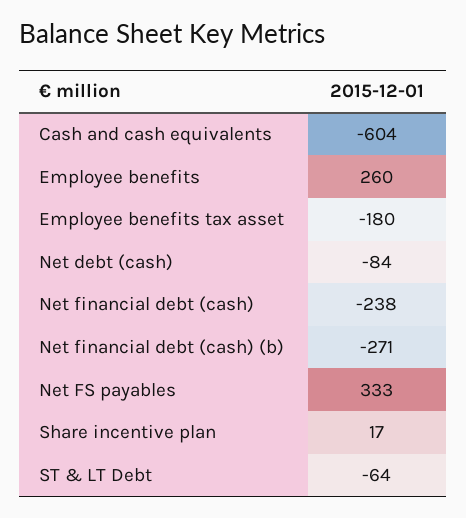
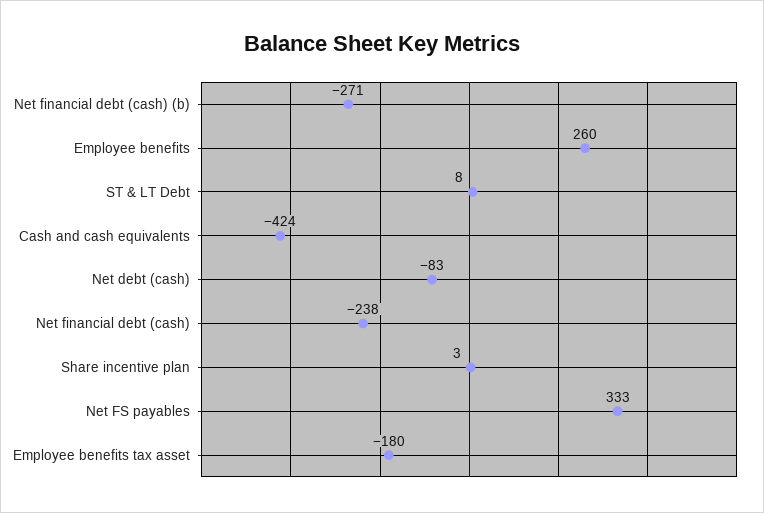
Cash and cash equivalents: -604 -> -424
Net debt (cash): -84 -> -83
Share incentive plan: 17 -> 3
ST & LT Debt: -64 -> 8

